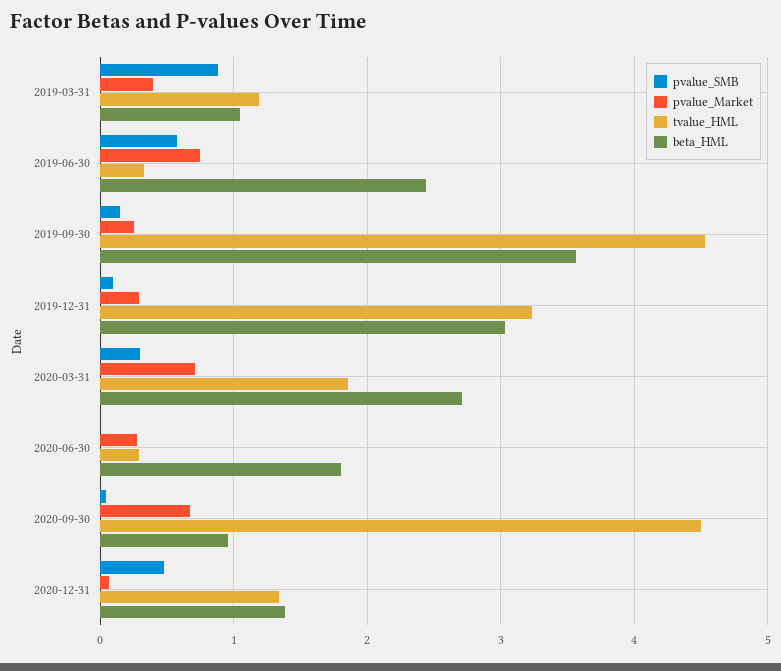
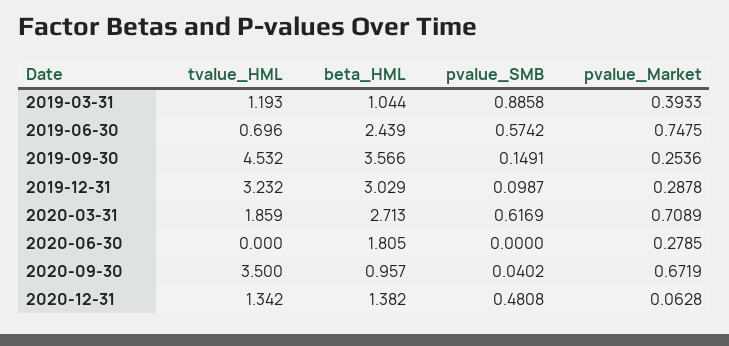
tvalue_HML, 2019-06-30: 0.3 -> 0.696
pvalue_SMB, 2020-03-31: 0.3 -> 0.6169
tvalue_HML, 2020-06-30: 0.3 -> 0
tvalue_HML, 2020-09-30: 4.5 -> 3.5

